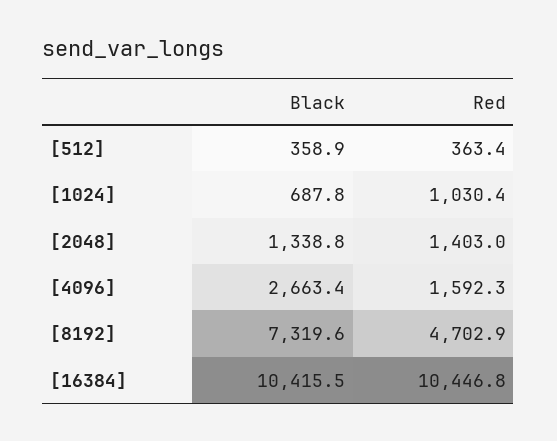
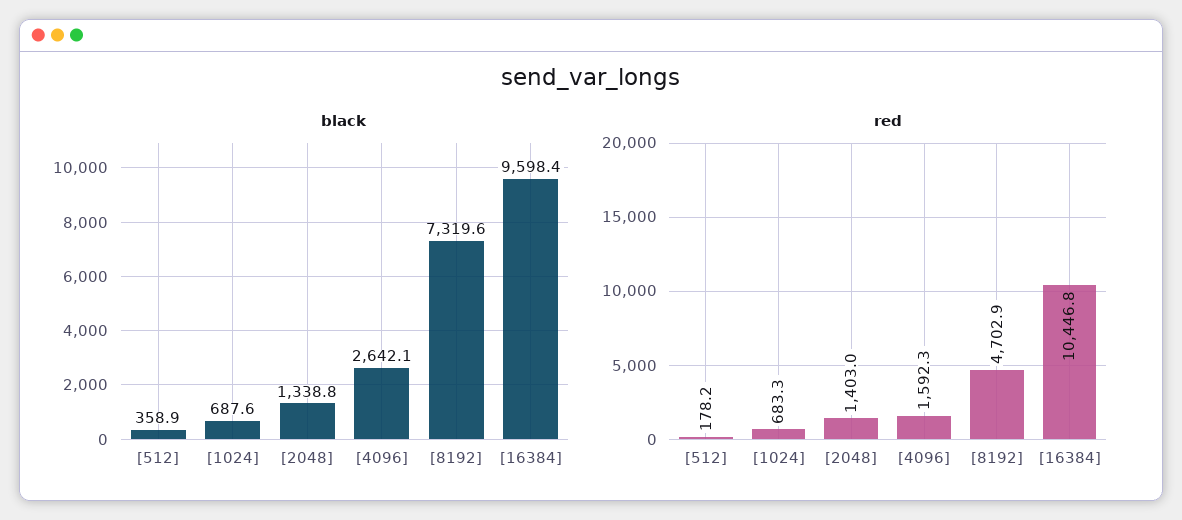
Red, [512]: 363.4 -> 178.2
Black, [1024]: 687.8 -> 687.6
Red, [1024]: 1030.4 -> 683.3
Black, [4096]: 2663.4 -> 2642.1
Black, [16384]: 10415.5 -> 9598.4

